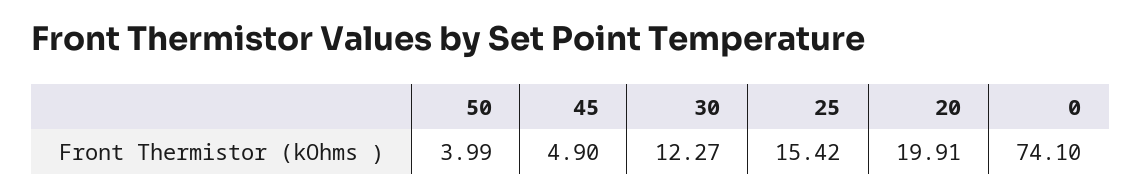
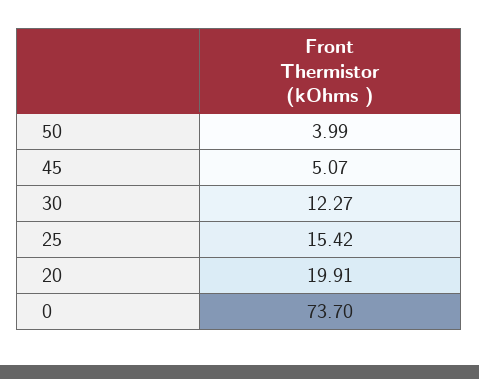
45: 4.9 -> 5.07
0: 74.1 -> 73.7

